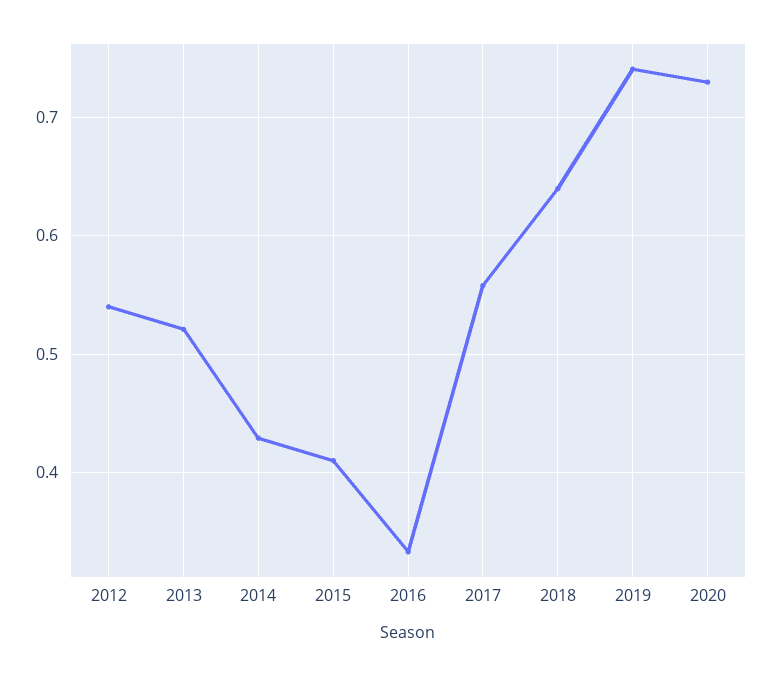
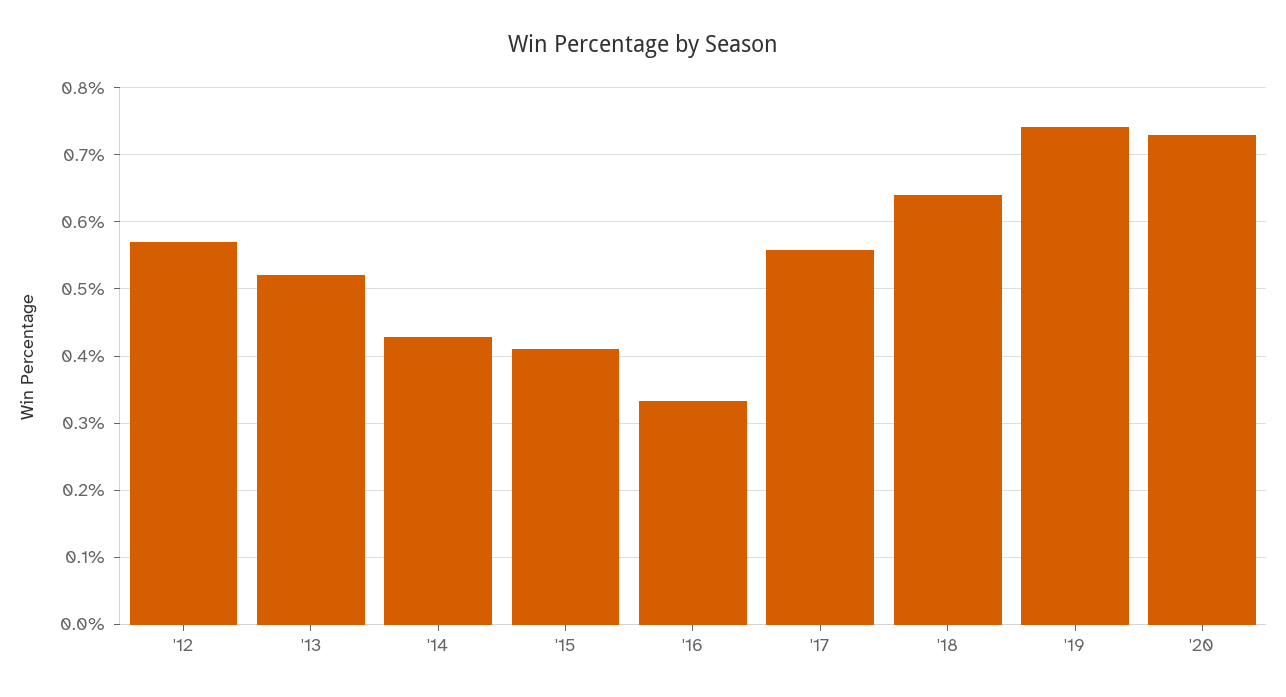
2012: 0.54 -> 0.57

